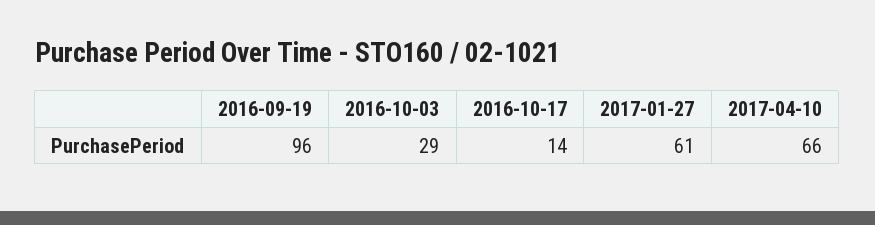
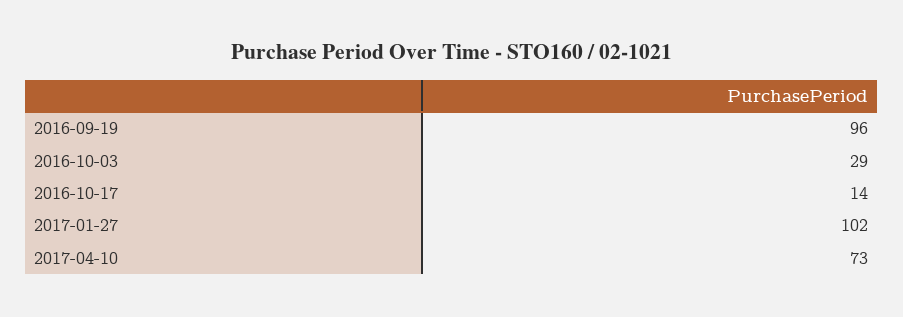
2017-01-27: 61 -> 102
2017-04-10: 66 -> 73

